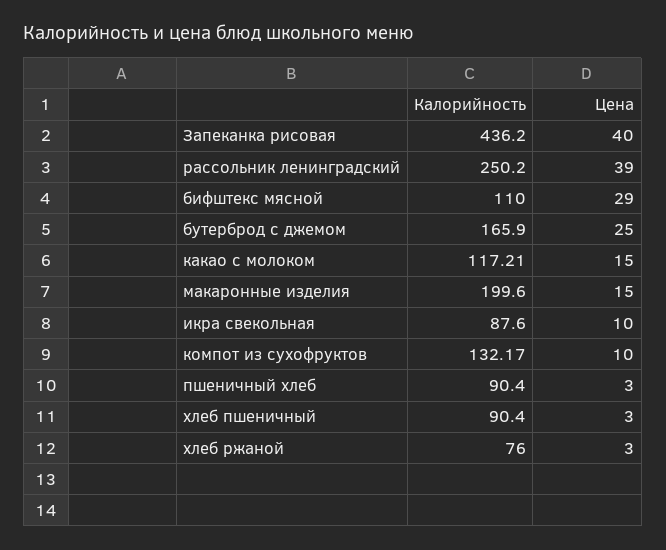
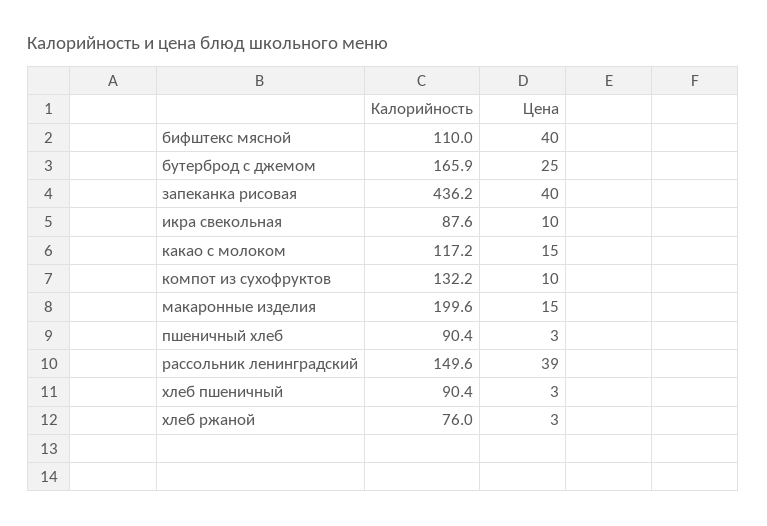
Калорийность, рассольник ленинградский: 250.2 -> 149.6
Цена, бифштекс мясной: 29 -> 40

